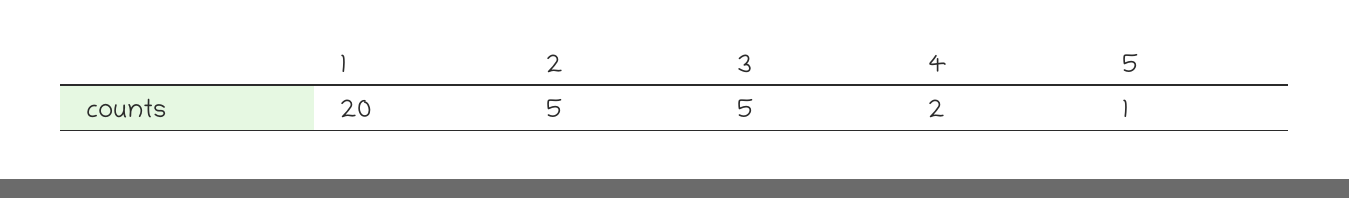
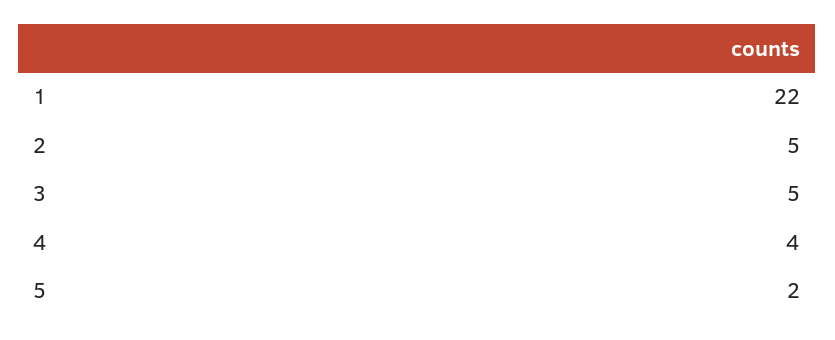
1: 20 -> 22
4: 2 -> 4
5: 1 -> 2

